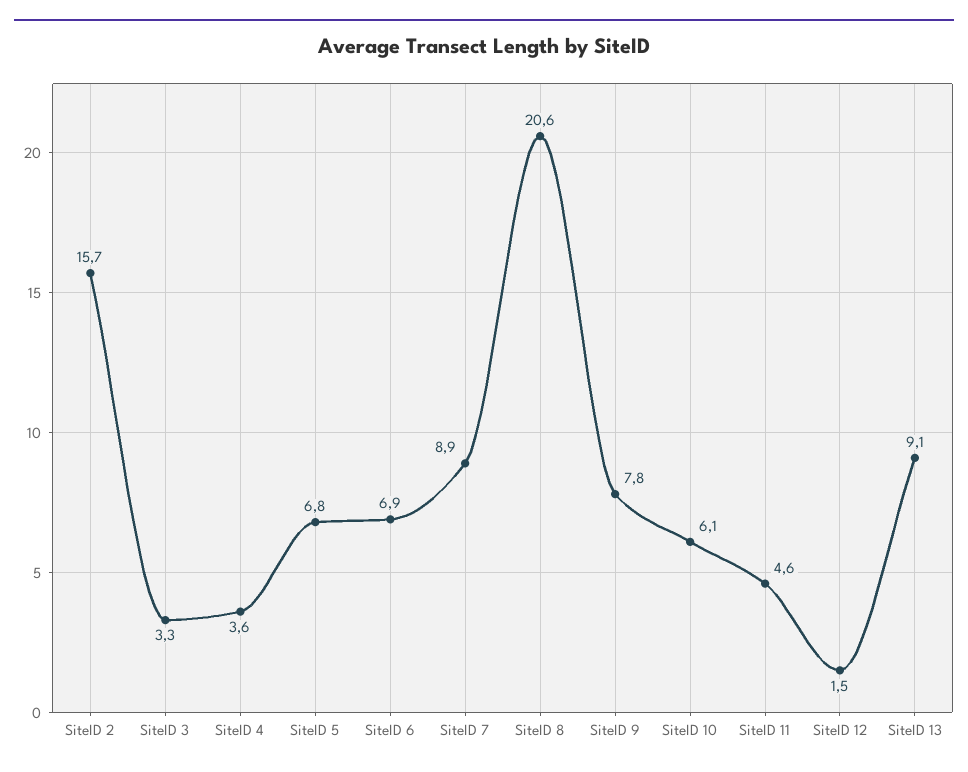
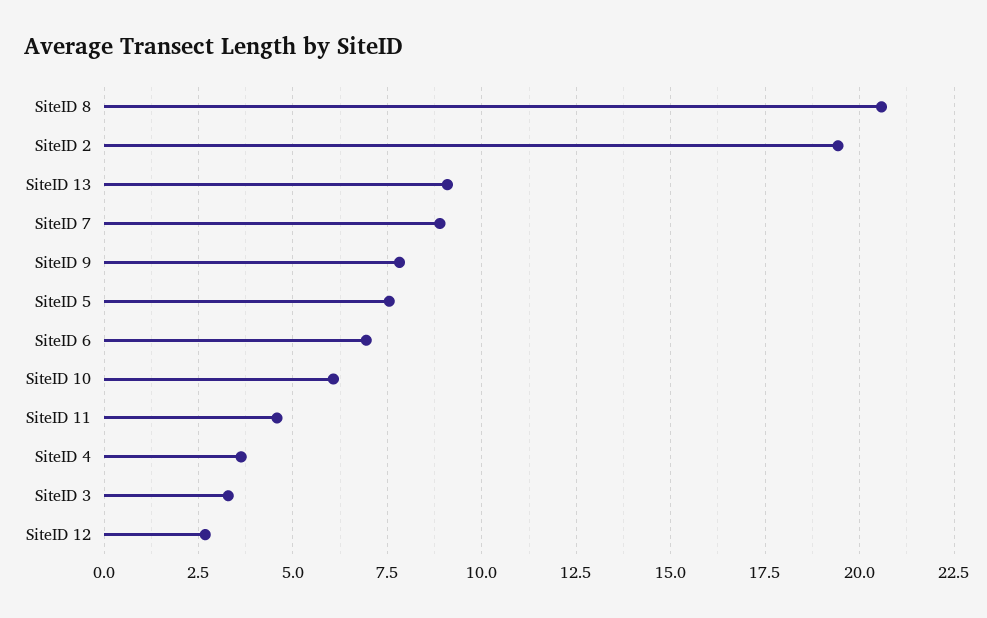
SiteID 2: 15.7 -> 19.5
SiteID 5: 6.8 -> 7.5
SiteID 12: 1.5 -> 2.75

